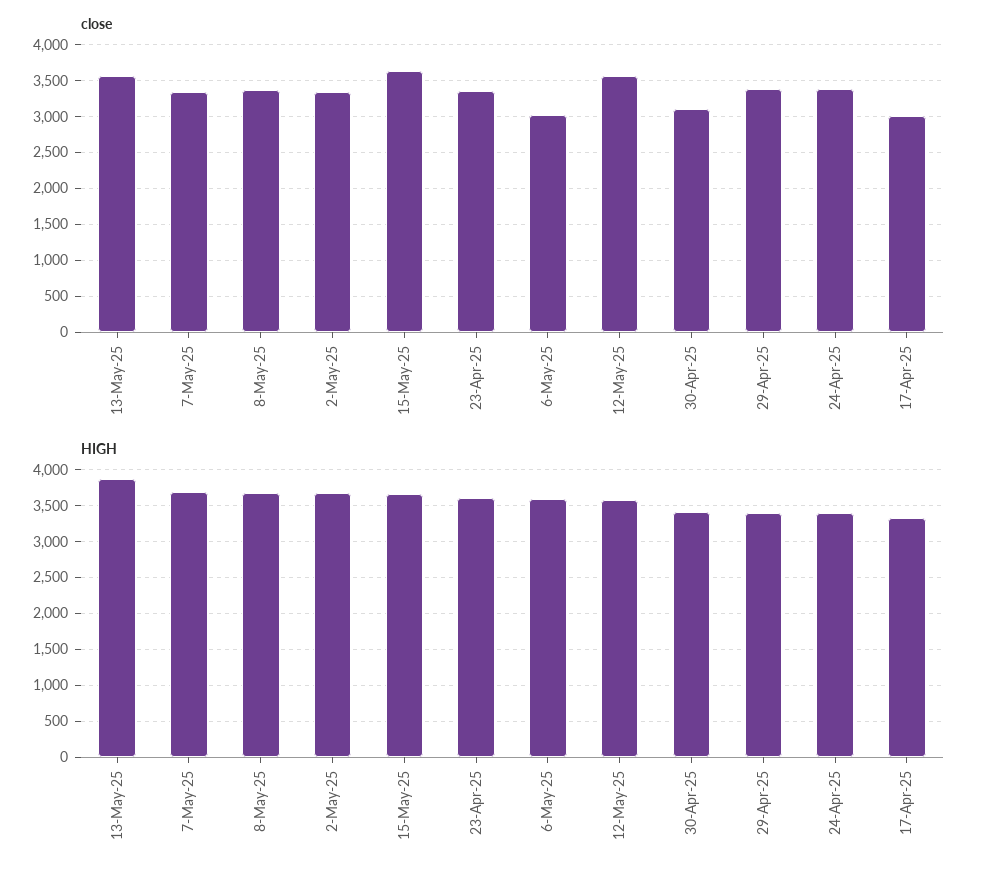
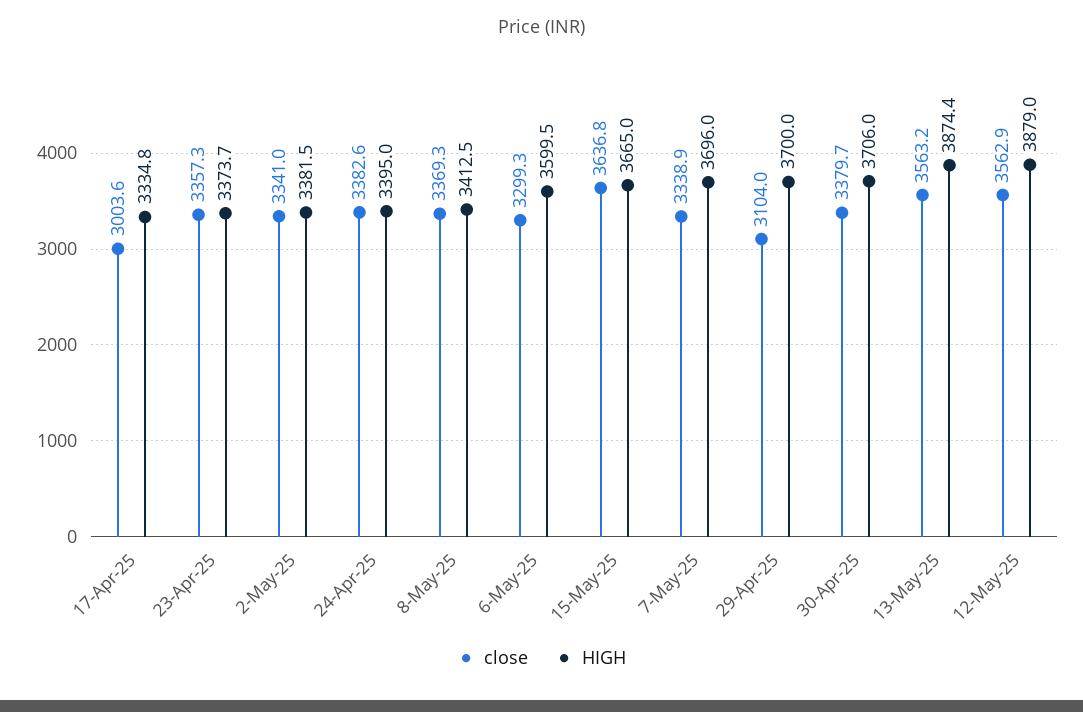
close, 6-May-25: 3000 -> 3299.3
close, 30-Apr-25: 3100 -> 3379.7
close, 29-Apr-25: 3400 -> 3104
HIGH, 8-May-25: 3700 -> 3412.5
HIGH, 2-May-25: 3700 -> 3381.5
HIGH, 23-Apr-25: 3600 -> 3373.7
HIGH, 12-May-25: 3600 -> 3879
HIGH, 30-Apr-25: 3400 -> 3706
HIGH, 29-Apr-25: 3400 -> 3700

